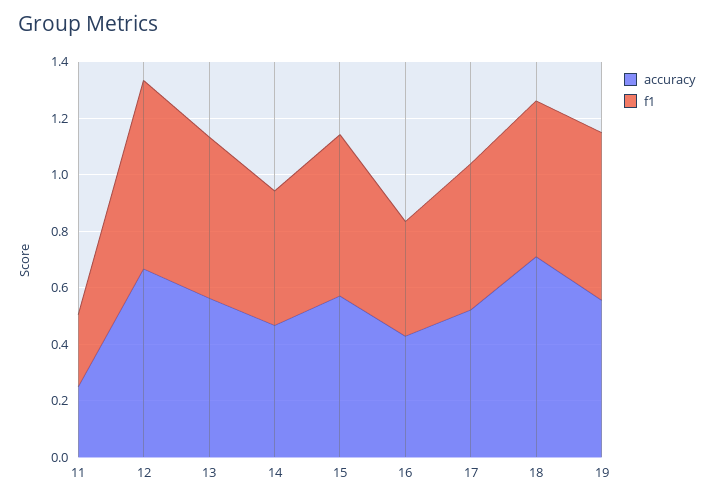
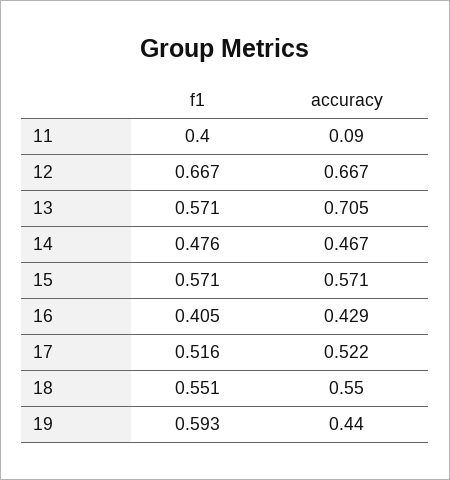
accuracy, 11: 0.25 -> 0.09
f1, 11: 0.25 -> 0.4
accuracy, 13: 0.55 -> 0.705
accuracy, 18: 0.7 -> 0.55
accuracy, 19: 0.55 -> 0.44

